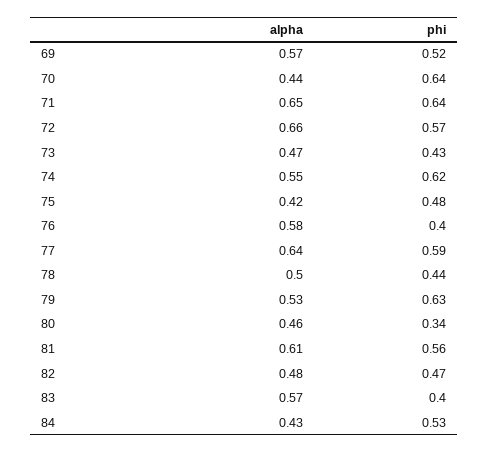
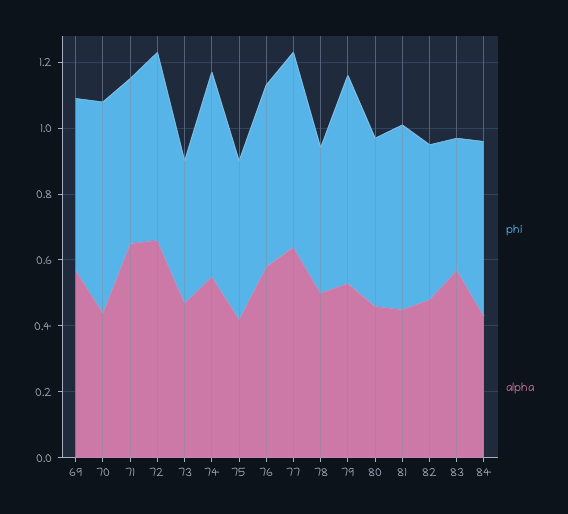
phi, 71: 0.64 -> 0.5
phi, 76: 0.4 -> 0.55
phi, 80: 0.34 -> 0.5
alpha, 81: 0.61 -> 0.45

